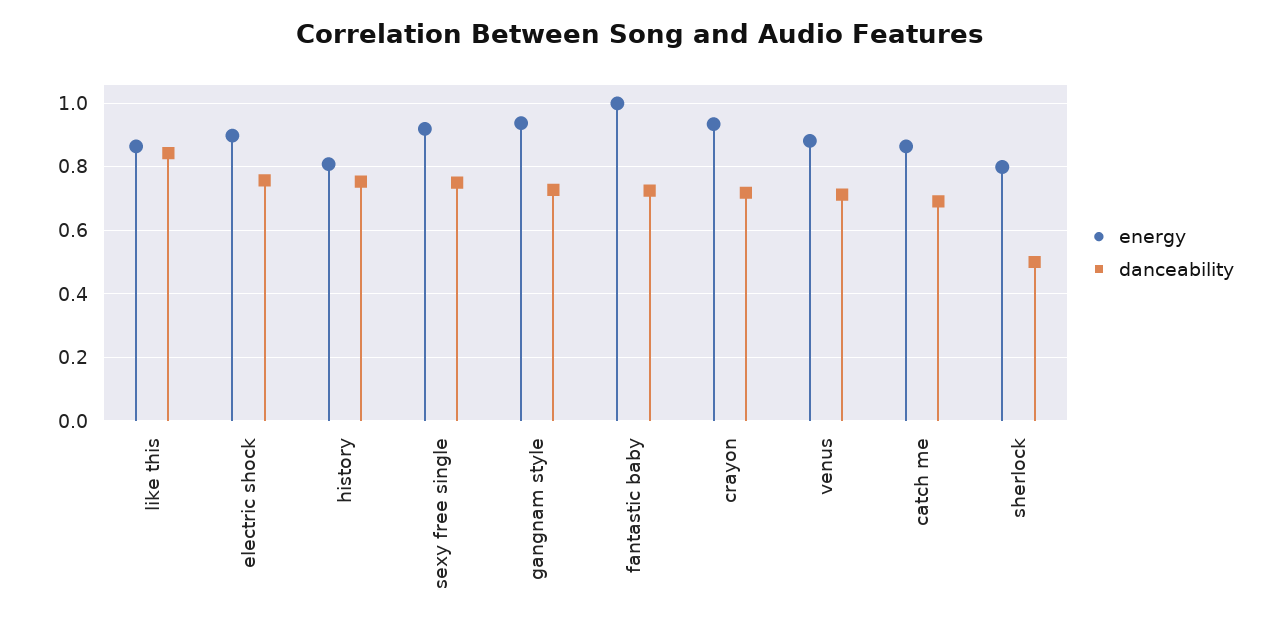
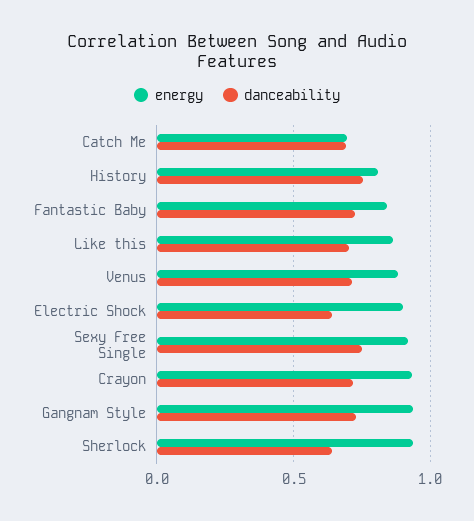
danceability, like this: 0.84 -> 0.7
danceability, electric shock: 0.76 -> 0.65
energy, fantastic baby: 1 -> 0.85
energy, catch me: 0.86 -> 0.7
energy, sherlock: 0.8 -> 0.95
danceability, sherlock: 0.5 -> 0.65

